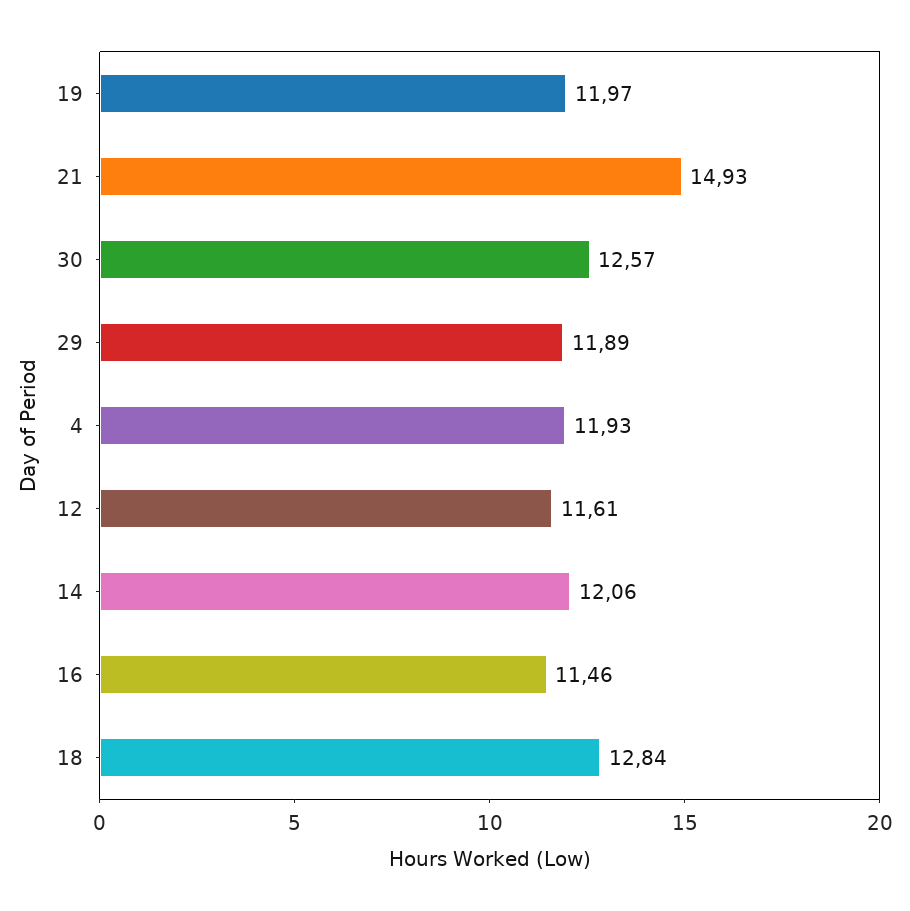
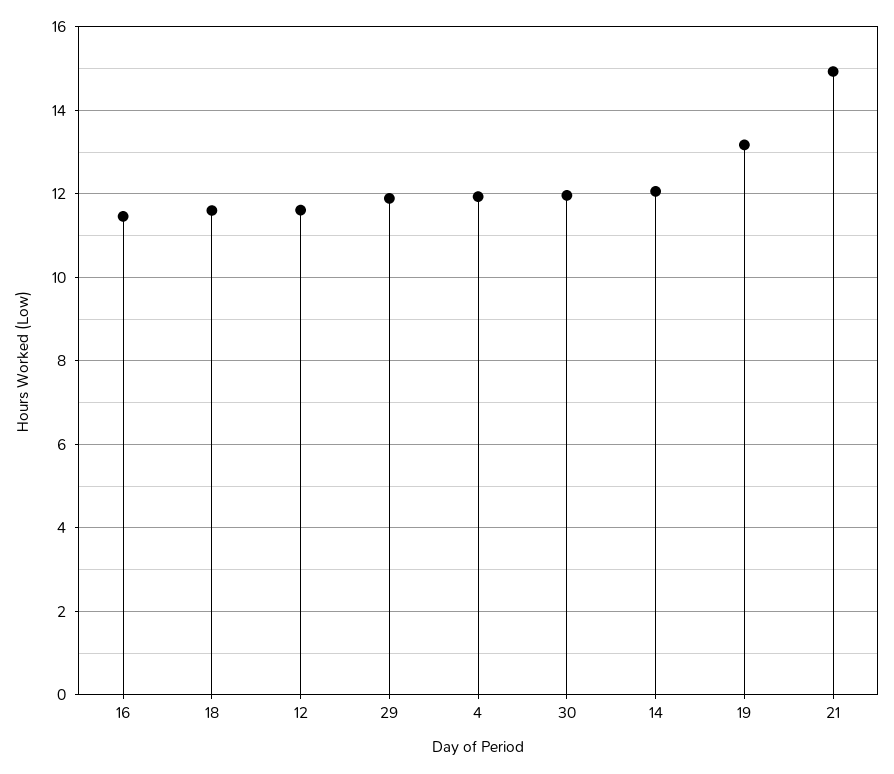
19: 11.97 -> 13.2
30: 12.57 -> 12
18: 12.84 -> 11.6

